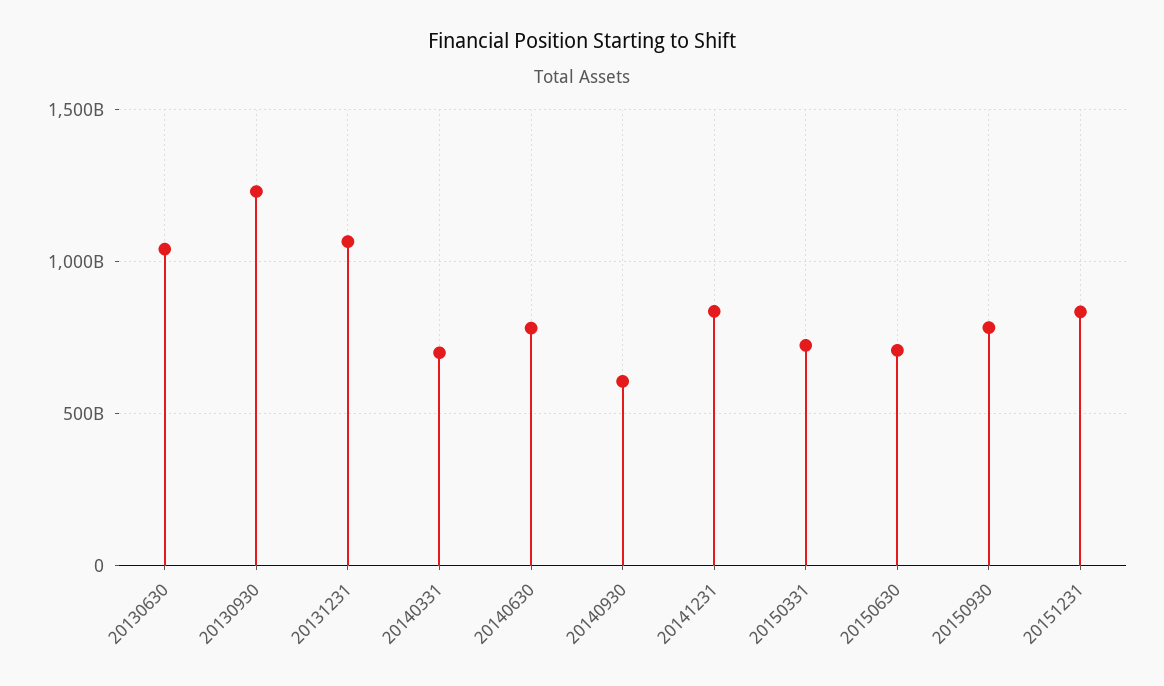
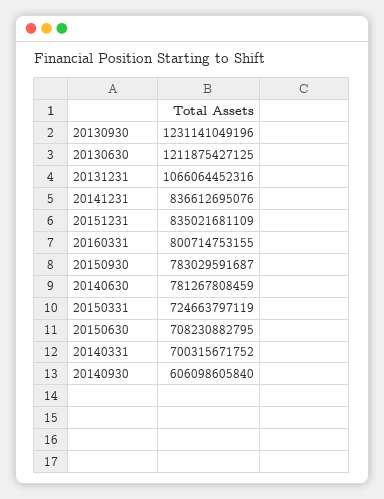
20130630: 1050000000000 -> 1211875427125
20160331: none -> 800714753155

